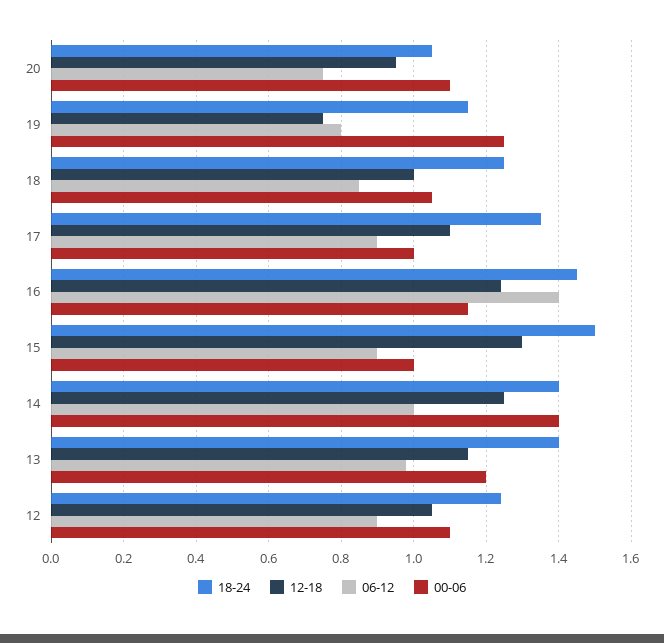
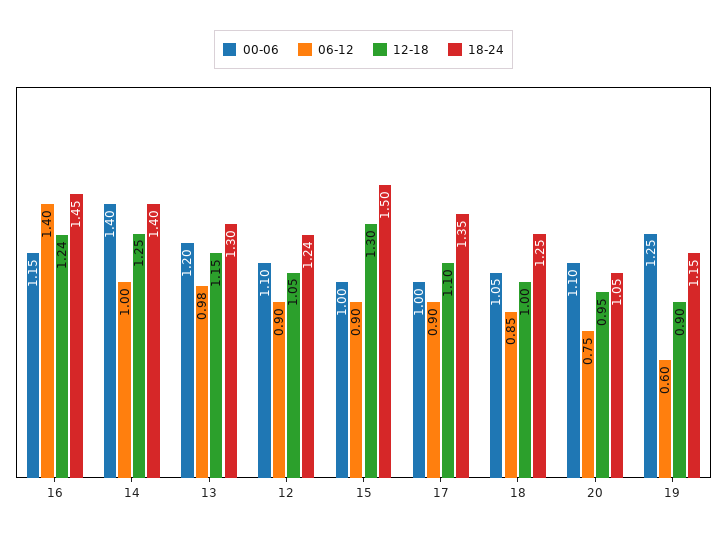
12-18, 19: 0.75 -> 0.9
06-12, 19: 0.8 -> 0.6
18-24, 13: 1.4 -> 1.3

